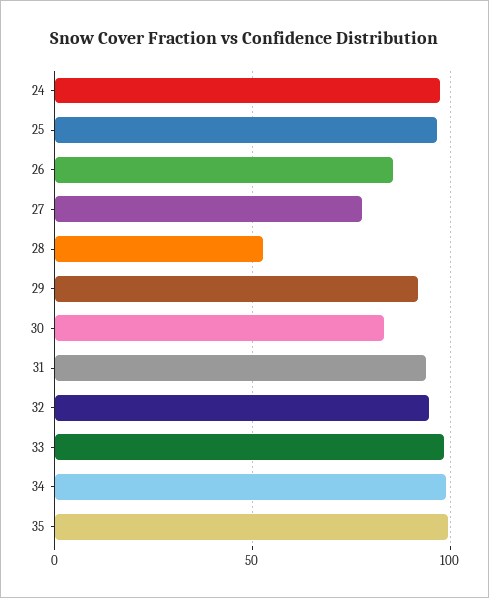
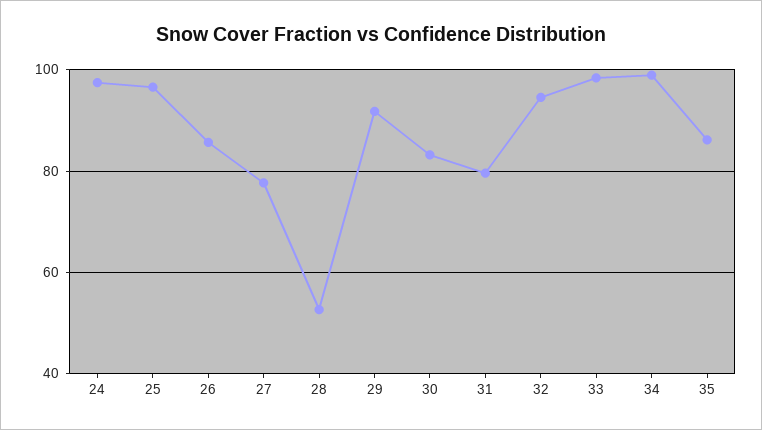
31: 95 -> 80
35: 100 -> 86

